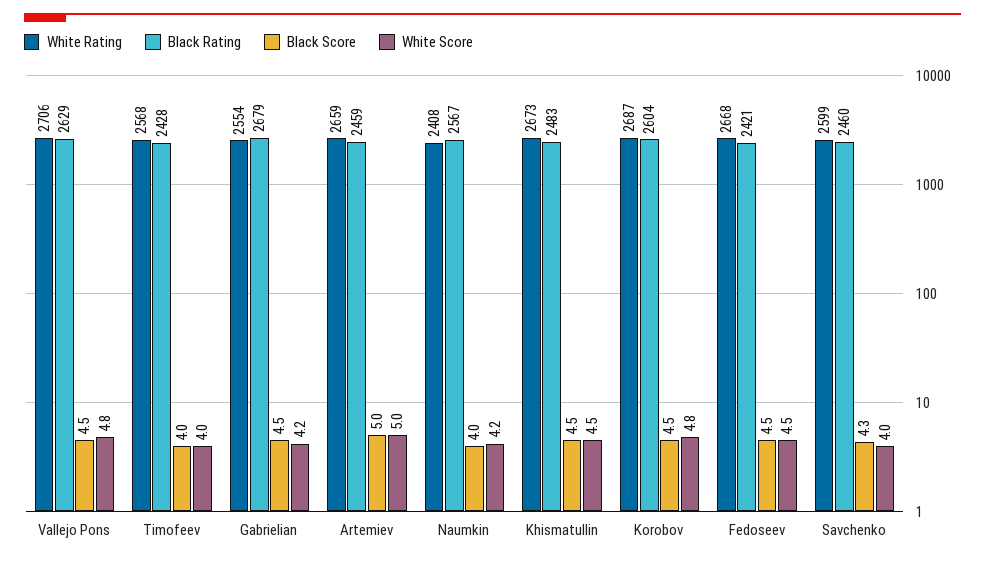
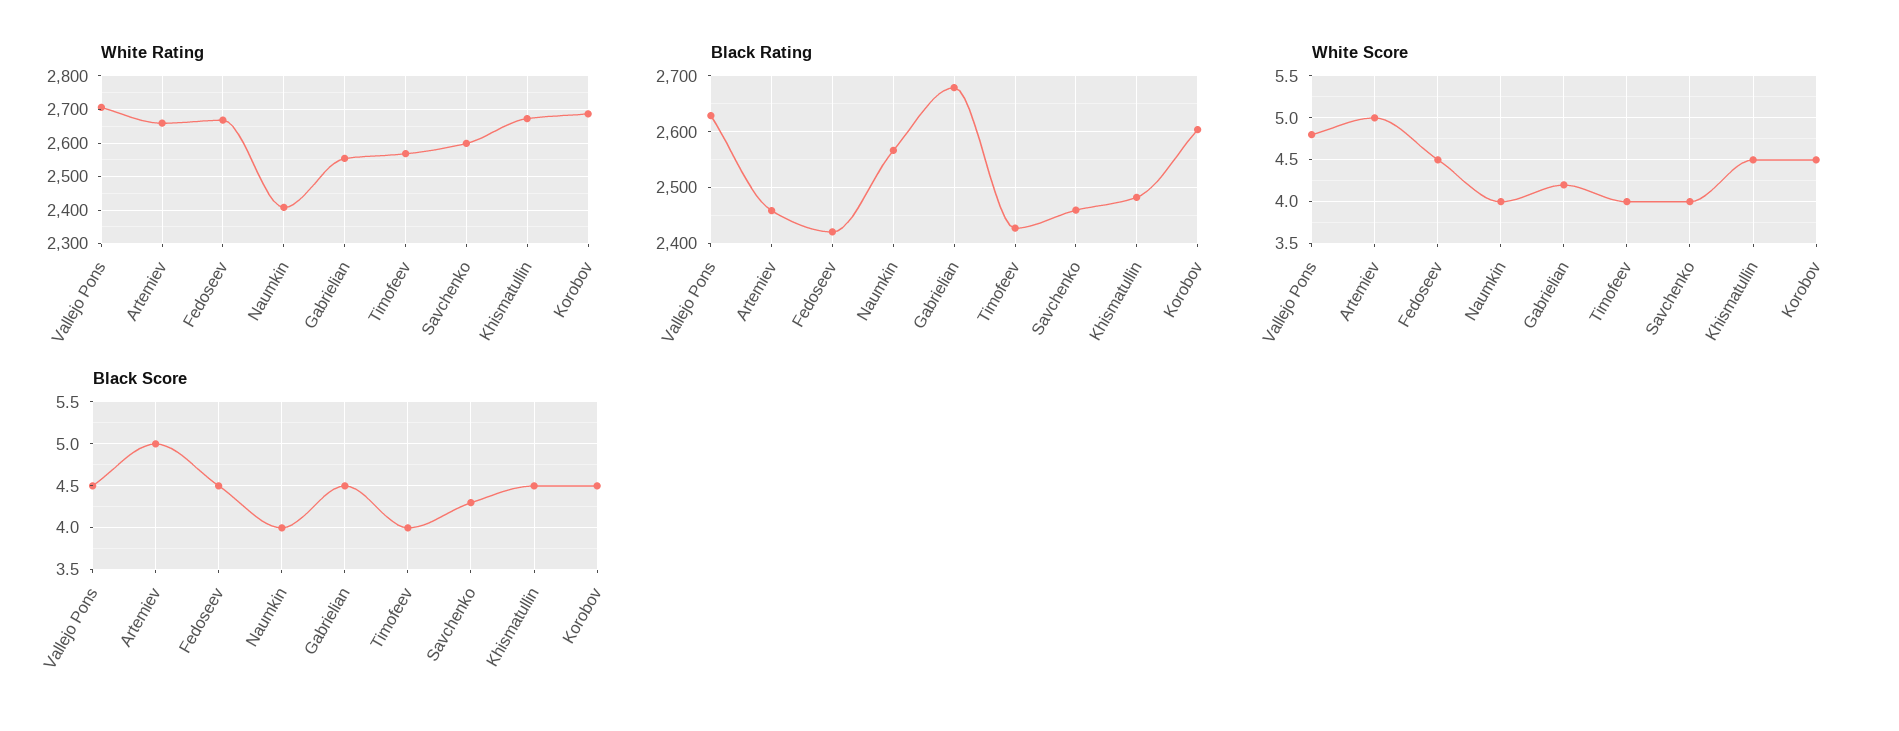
White Score, Naumkin: 4.2 -> 4
White Score, Korobov: 4.8 -> 4.5

